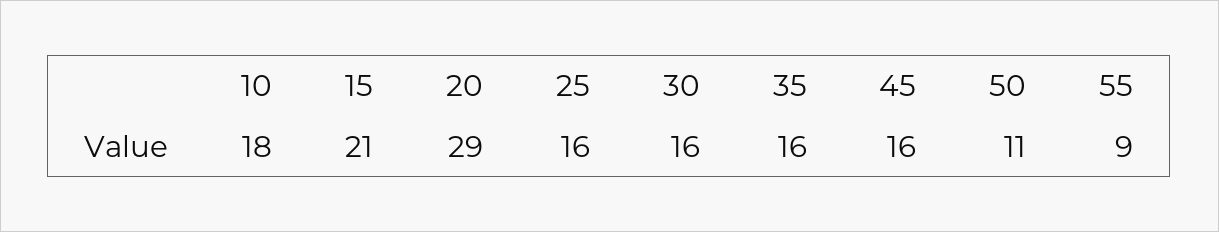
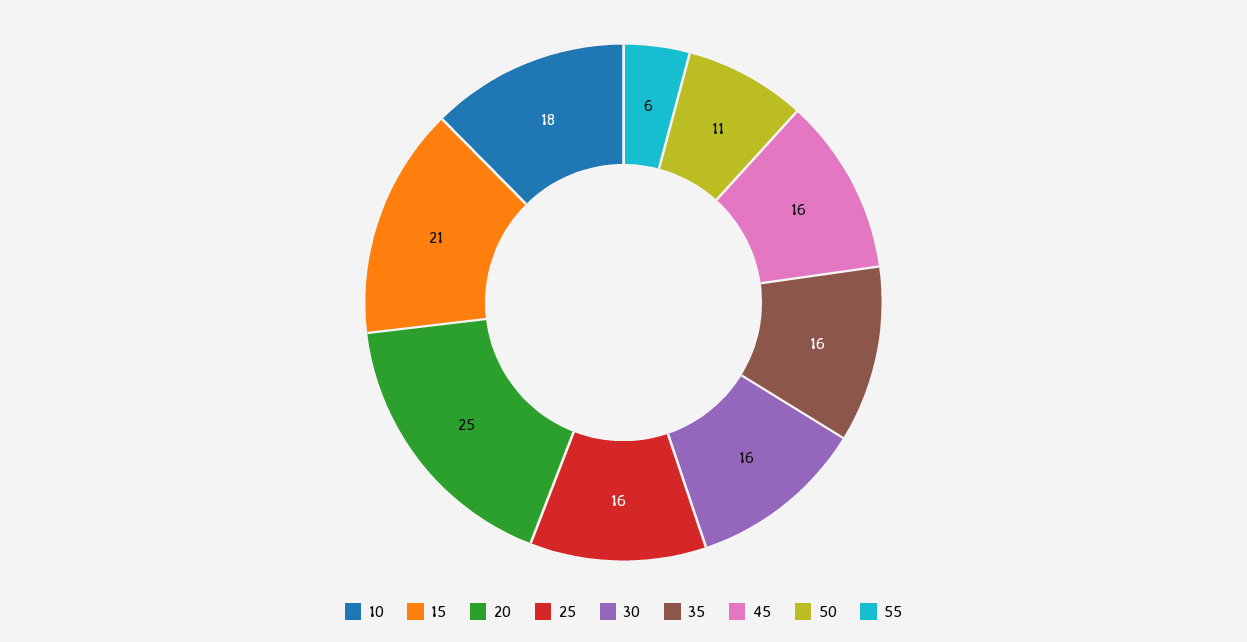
20: 29 -> 25
55: 9 -> 6

